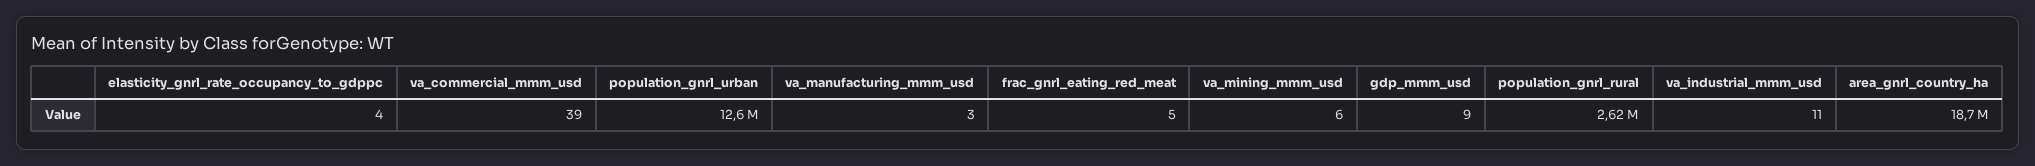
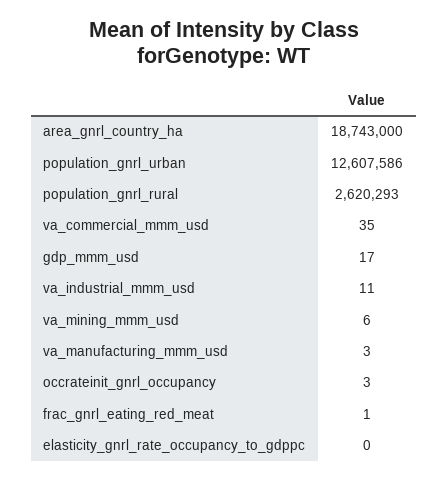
elasticity_gnrl_rate_occupancy_to_gdppc: 4 -> 0
va_commercial_mmm_usd: 39 -> 35
frac_gnrl_eating_red_meat: 5 -> 1
gdp_mmm_usd: 9 -> 17
occrateinit_gnrl_occupancy: none -> 3

